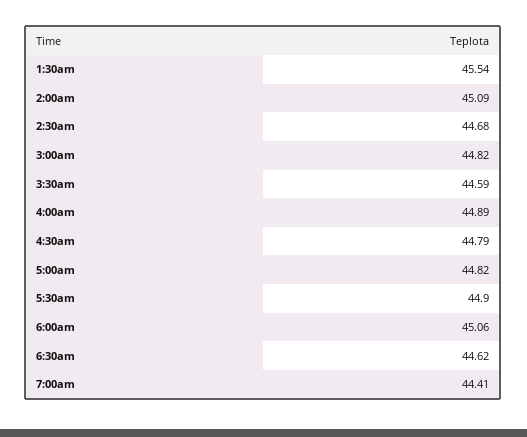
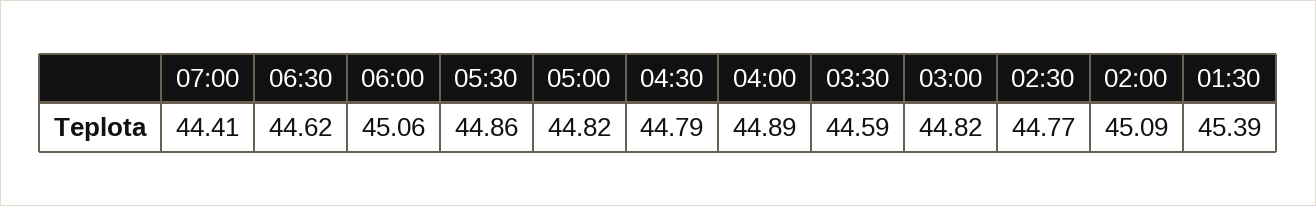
1:30am: 45.54 -> 45.39
2:30am: 44.68 -> 44.77
5:30am: 44.9 -> 44.86

